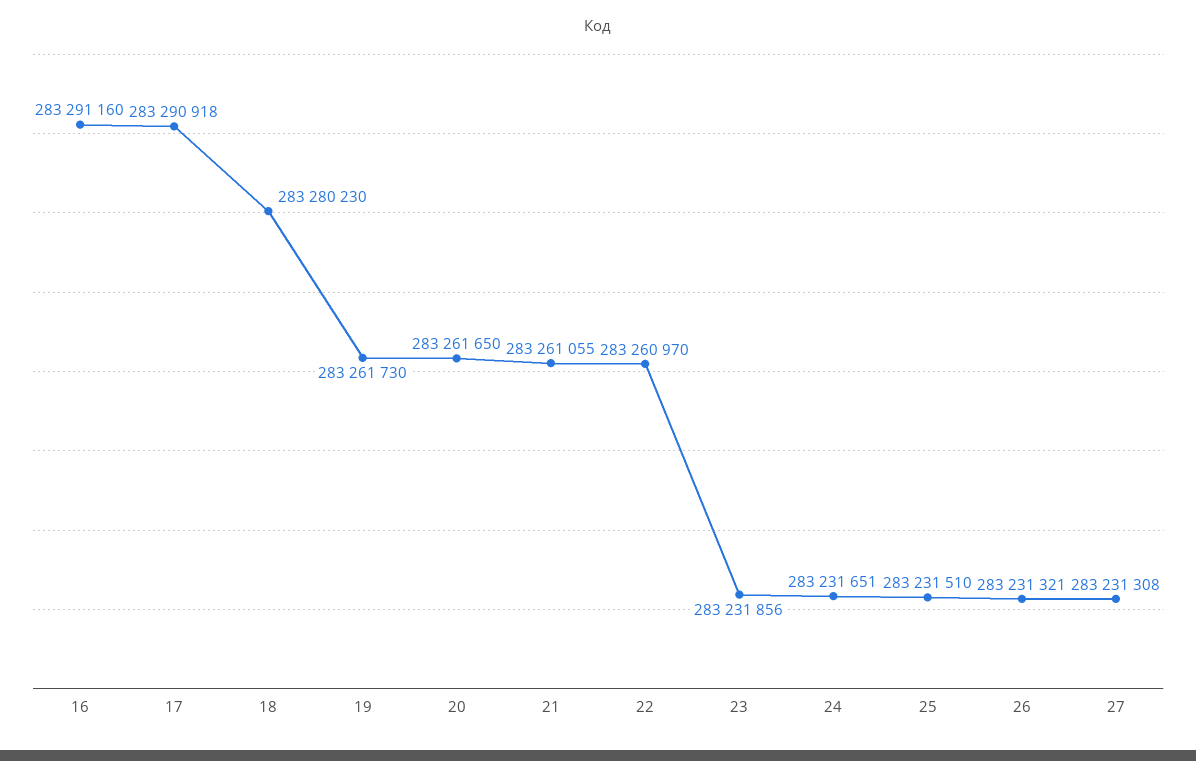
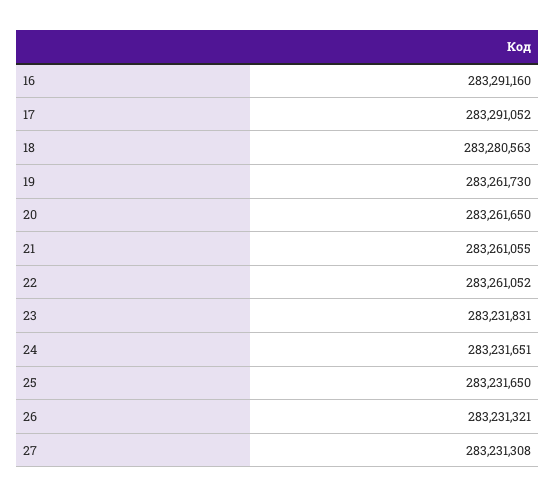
17: 283290918 -> 283291052
18: 283280230 -> 283280563
22: 283260970 -> 283261052
23: 283231856 -> 283231831
25: 283231510 -> 283231650

